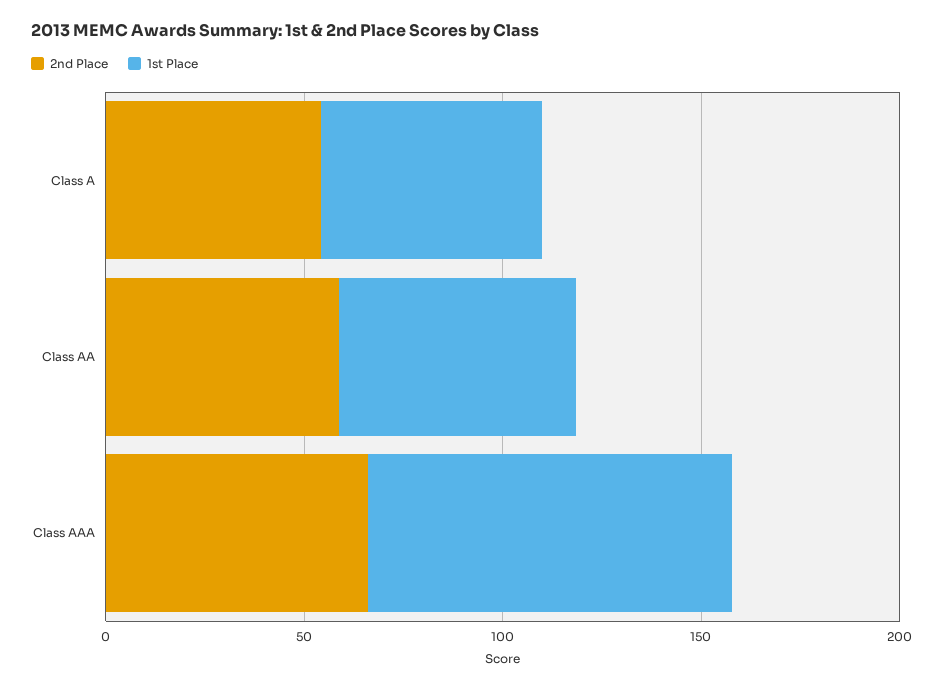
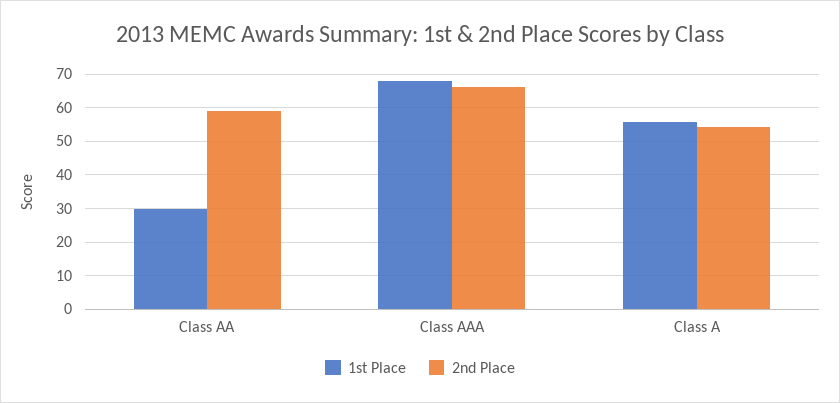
1st Place, Class AA: 60 -> 30
1st Place, Class AAA: 90 -> 68

